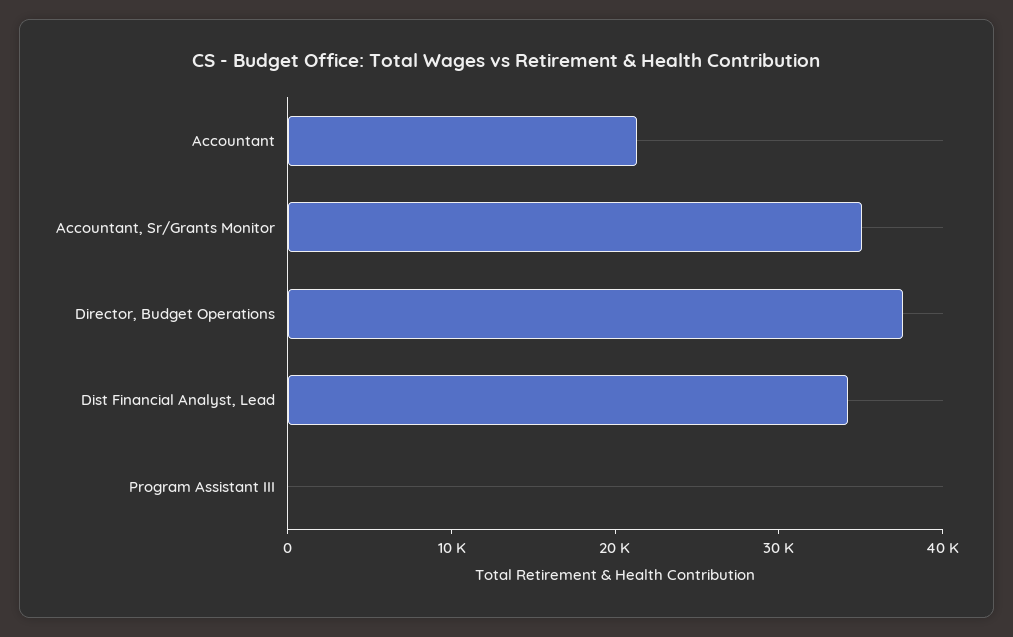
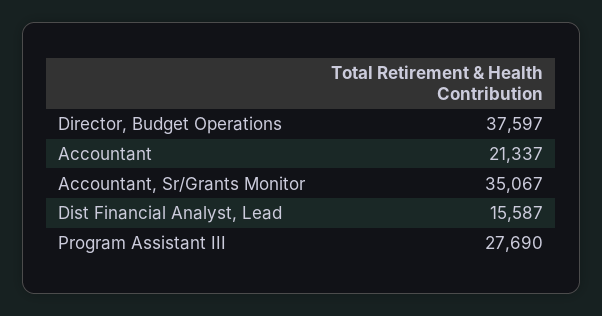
Dist Financial Analyst, Lead: 34000 -> 15587
Program Assistant III: 0 -> 27690

